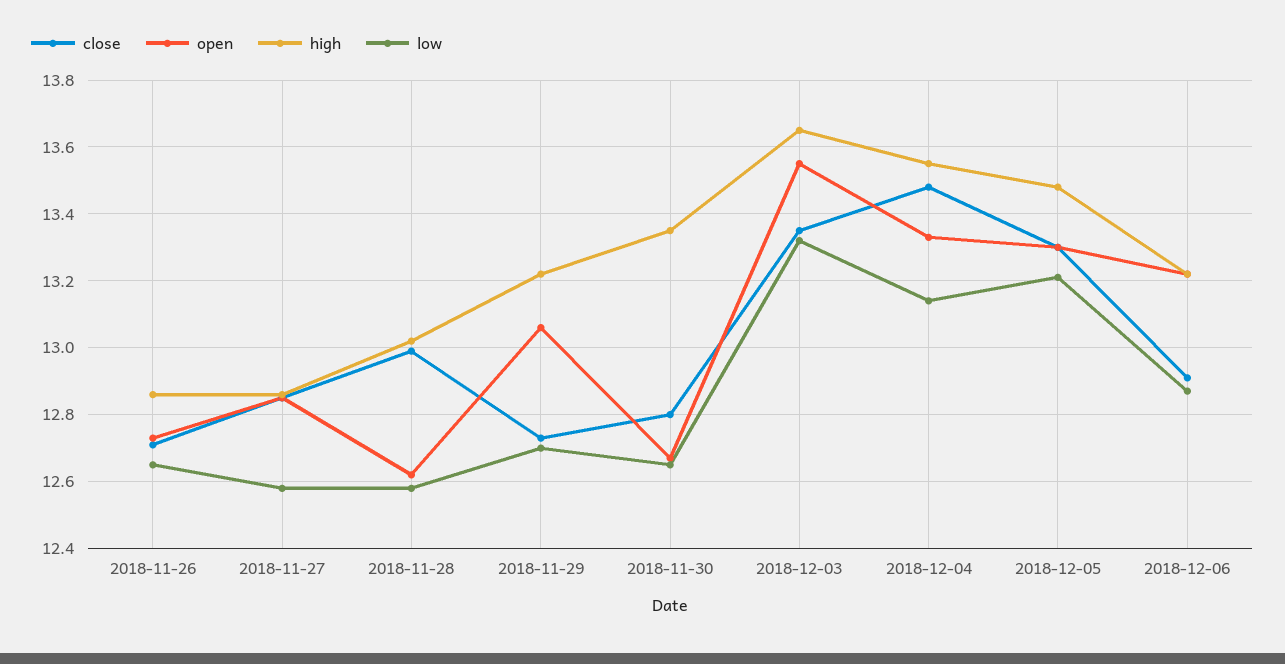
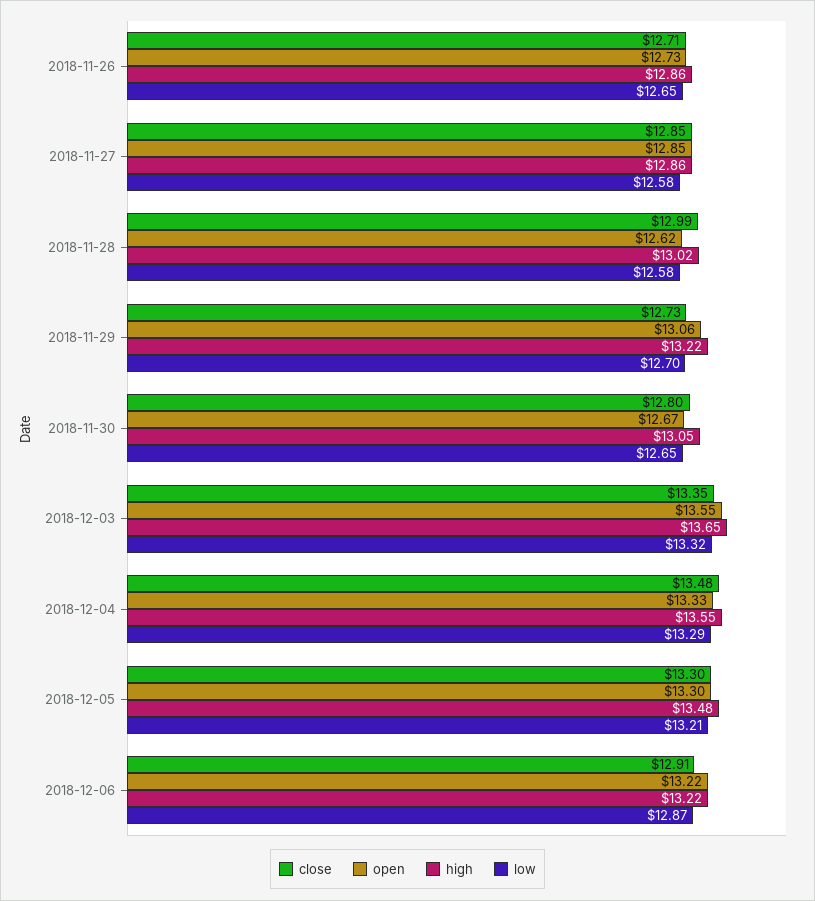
high, 2018-11-30: 13.35 -> 13.05
low, 2018-12-04: 13.15 -> 13.29

